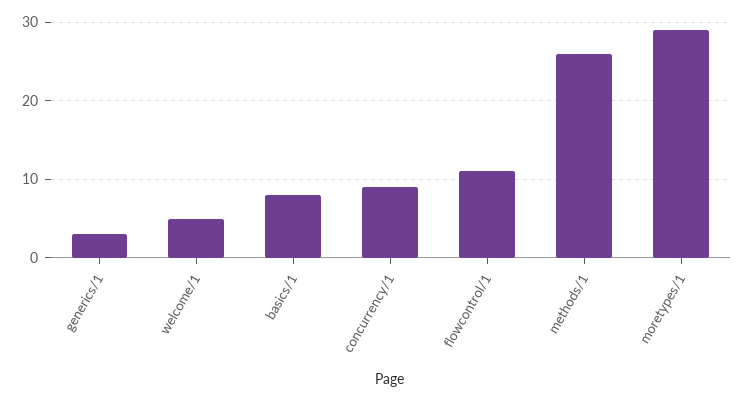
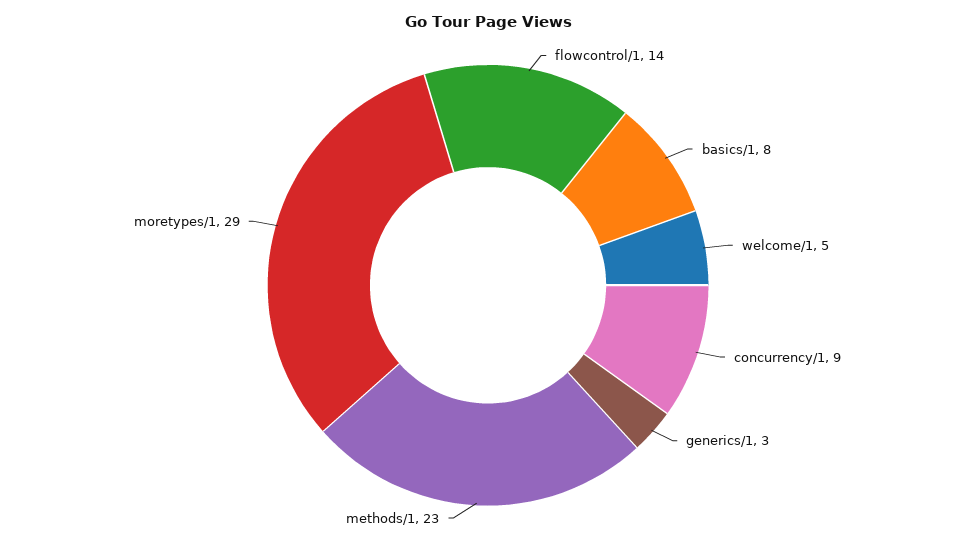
flowcontrol/1: 11 -> 14
methods/1: 26 -> 23

